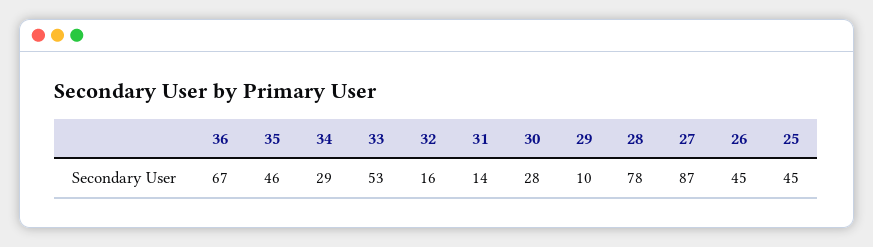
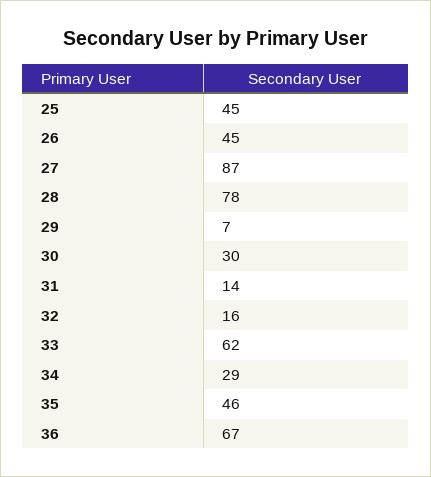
33: 53 -> 62
30: 28 -> 30
29: 10 -> 7

